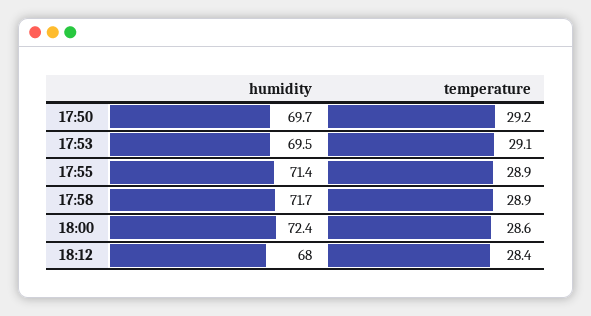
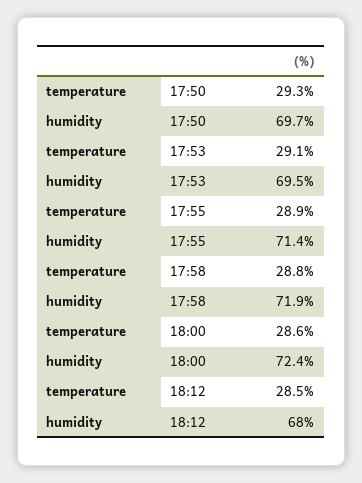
temperature, 17:50: 29.2 -> 29.3
humidity, 17:58: 71.7 -> 71.9
temperature, 17:58: 28.9 -> 28.8
temperature, 18:12: 28.4 -> 28.5

